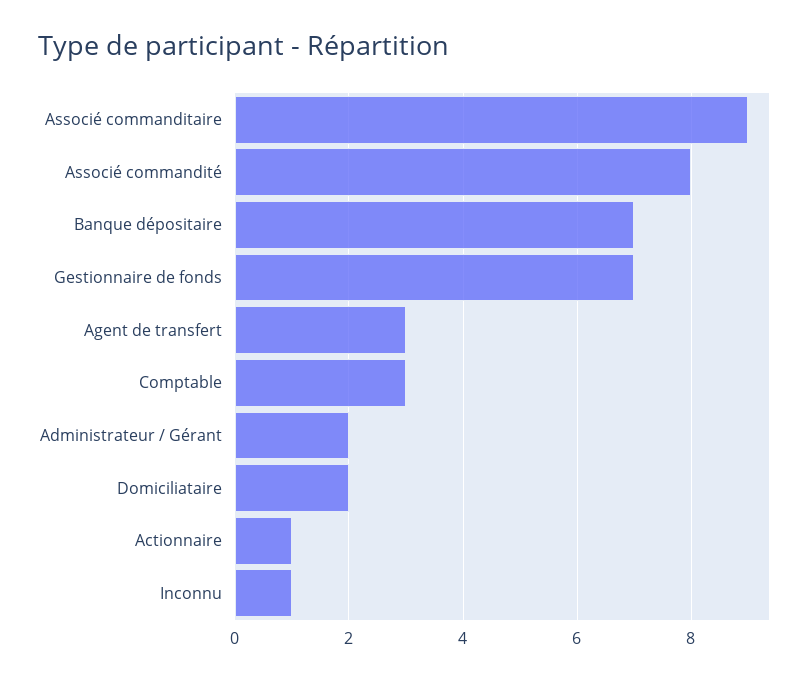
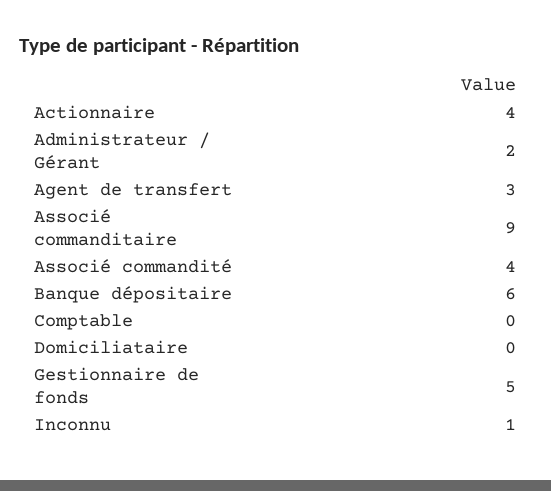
Associé commandité: 8 -> 4
Banque dépositaire: 7 -> 6
Gestionnaire de fonds: 7 -> 5
Comptable: 3 -> 0
Domiciliataire: 2 -> 0
Actionnaire: 1 -> 4

